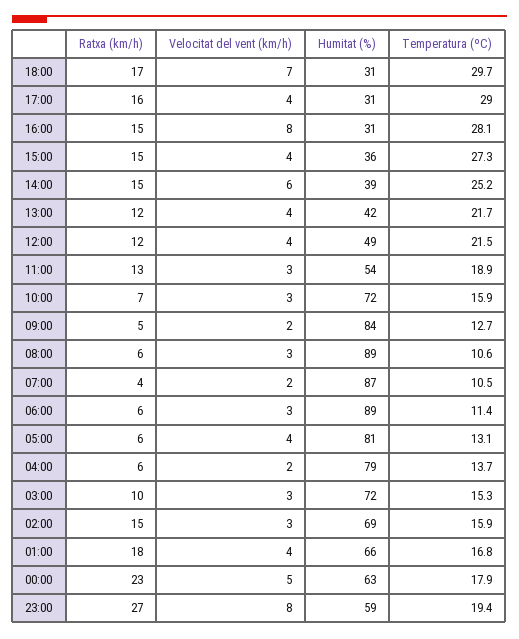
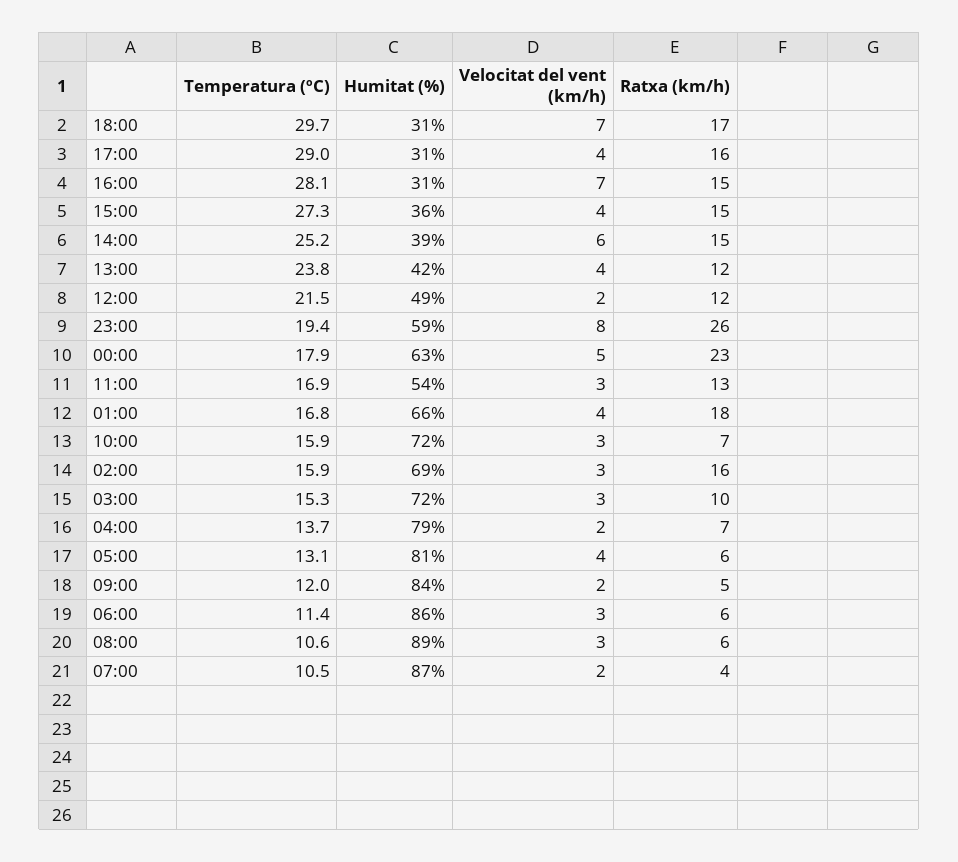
Velocitat del vent (km/h), 16:00: 8 -> 7
Temperatura (ºC), 13:00: 21.7 -> 23.8
Velocitat del vent (km/h), 12:00: 4 -> 2
Temperatura (ºC), 11:00: 18.9 -> 16.9
Temperatura (ºC), 09:00: 12.7 -> 12
Humitat (%), 06:00: 89 -> 86
Ratxa (km/h), 04:00: 6 -> 7
Ratxa (km/h), 02:00: 15 -> 16
Ratxa (km/h), 23:00: 27 -> 26

